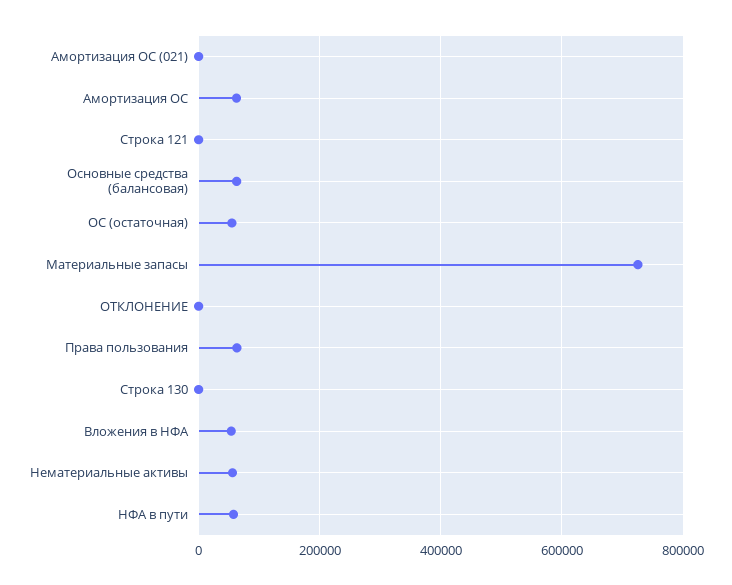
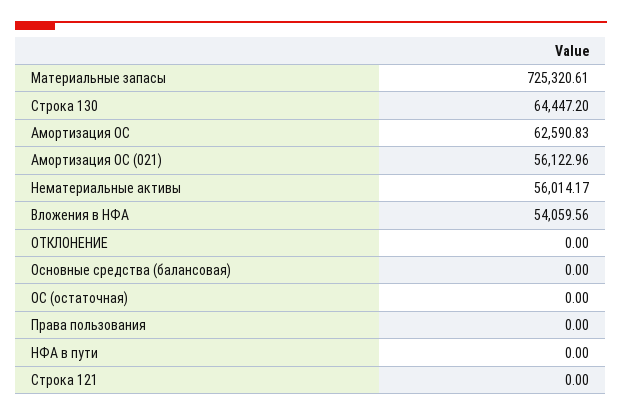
Амортизация ОС (021): 0 -> 56122.96
Основные средства (балансовая): 60000 -> 0
ОС (остаточная): 60000 -> 0
Права пользования: 60000 -> 0
Строка 130: 0 -> 64447.2
НФА в пути: 60000 -> 0

